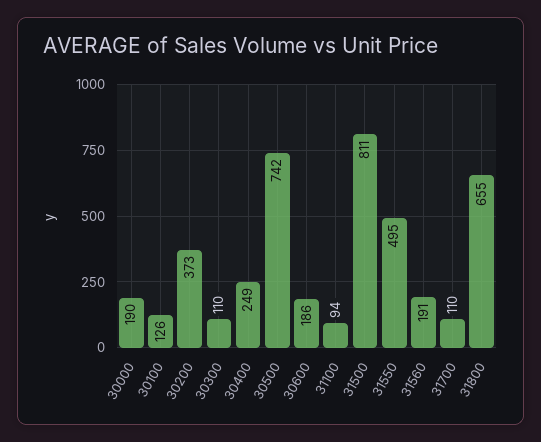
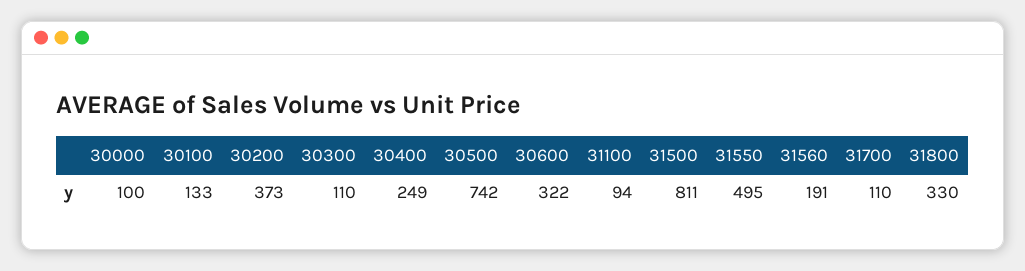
30000: 190 -> 100
30100: 126 -> 133
30600: 186 -> 322
31800: 655 -> 330

